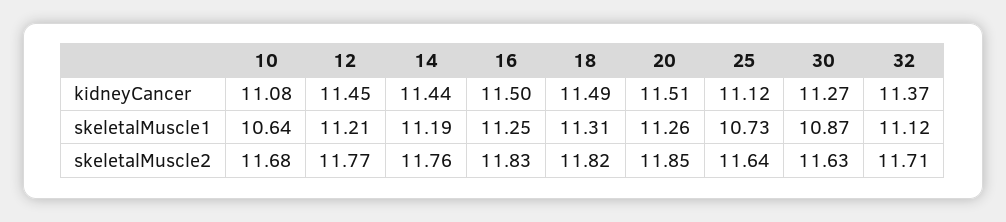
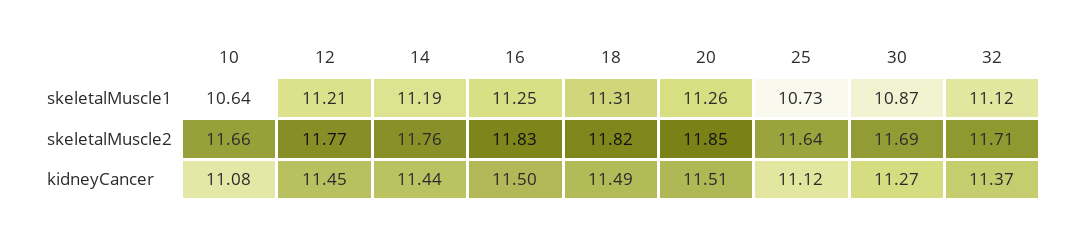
10, skeletalMuscle2: 11.68 -> 11.66
30, skeletalMuscle2: 11.63 -> 11.69

